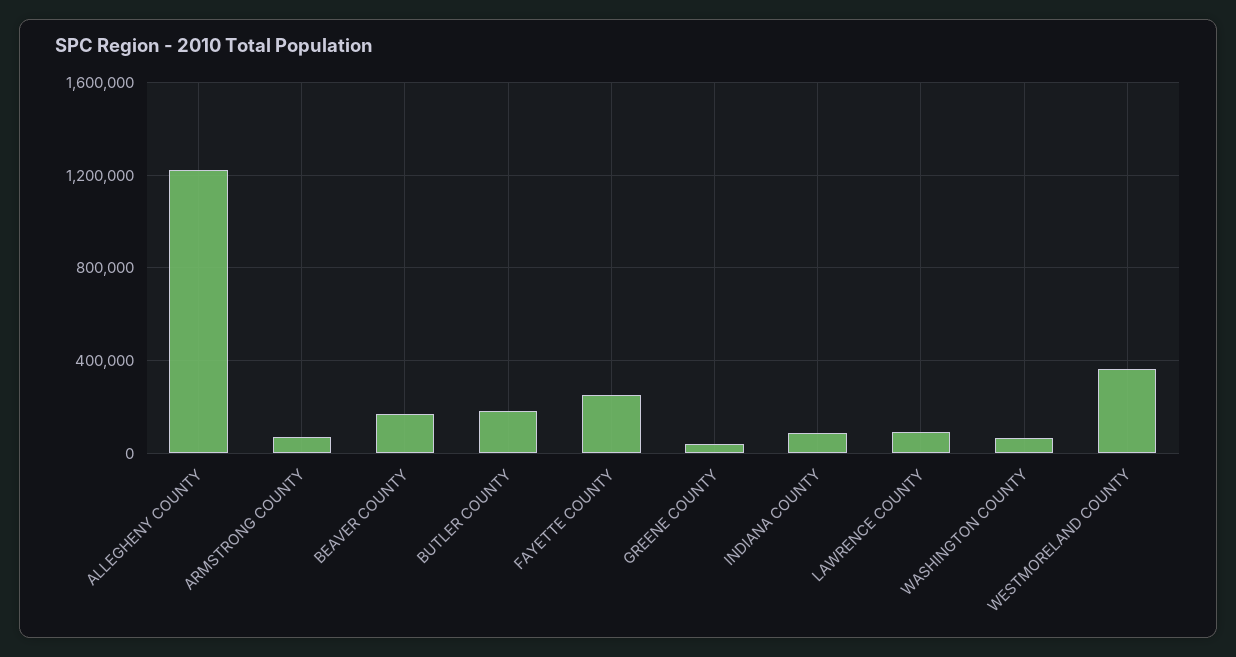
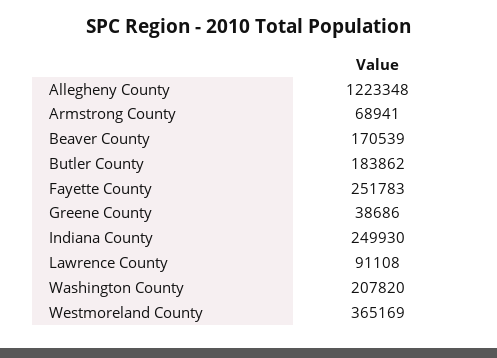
INDIANA COUNTY: 100000 -> 249930
WASHINGTON COUNTY: 50000 -> 207820

